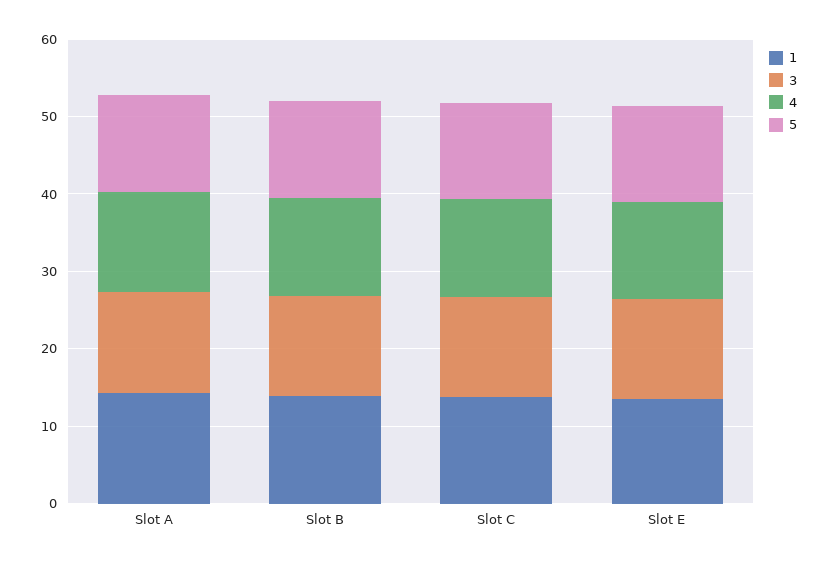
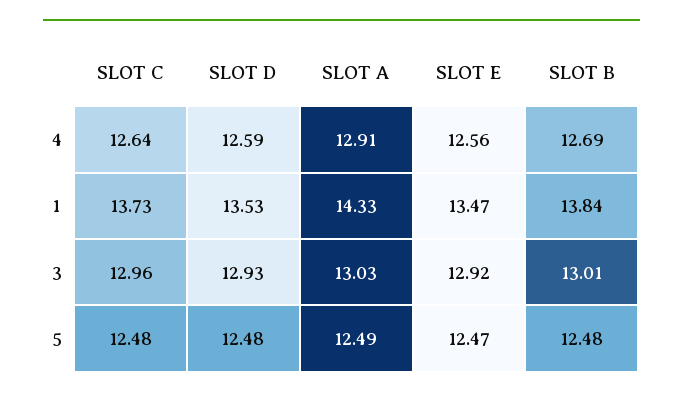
4, SLOT D: none -> 12.59
1, SLOT D: none -> 13.53
3, SLOT D: none -> 12.93
5, SLOT D: none -> 12.48

